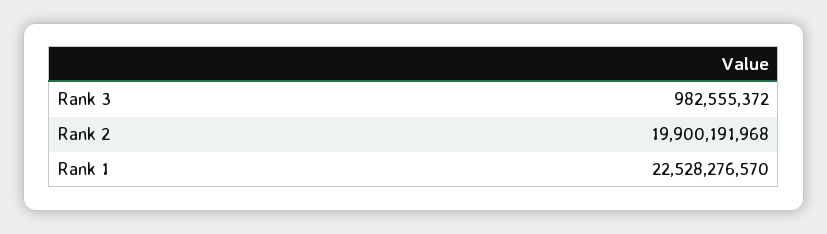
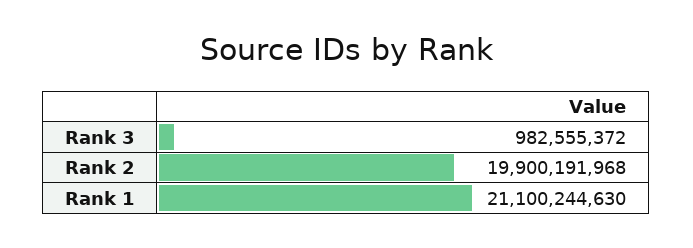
Rank 1: 22528276570 -> 21100244630

